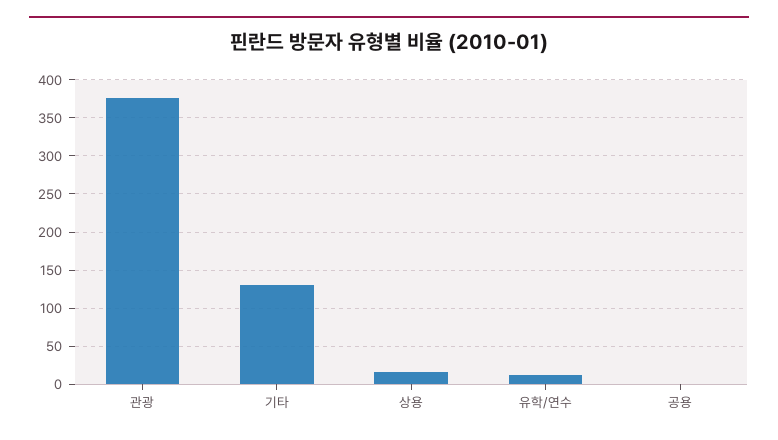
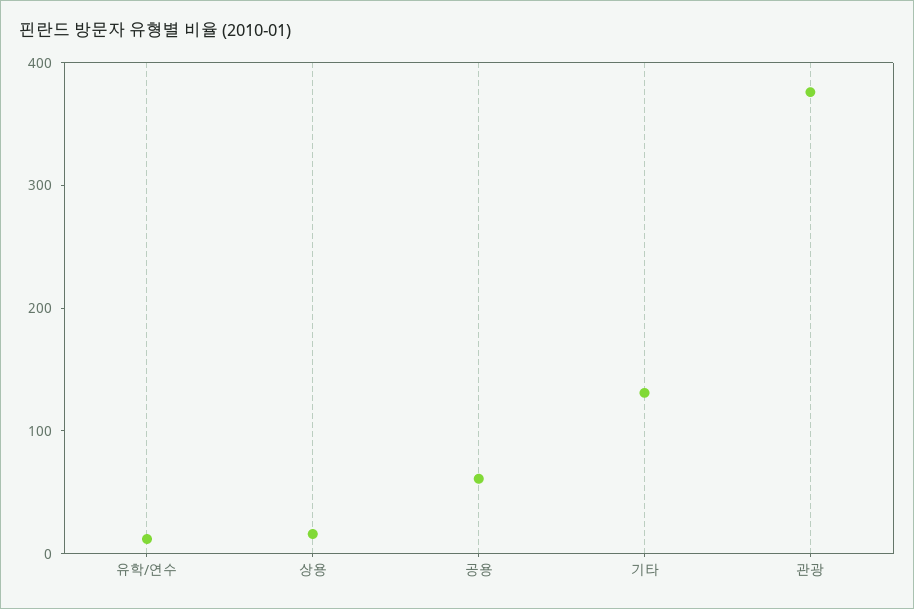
공용: 0 -> 60

